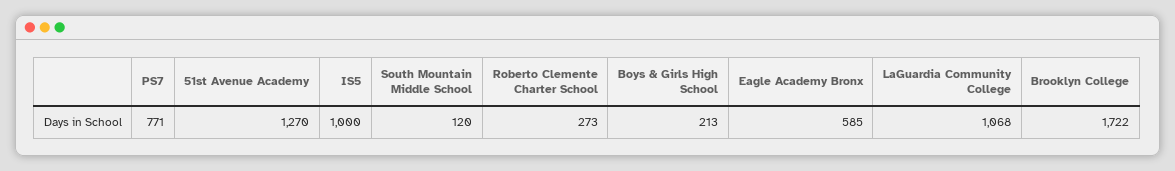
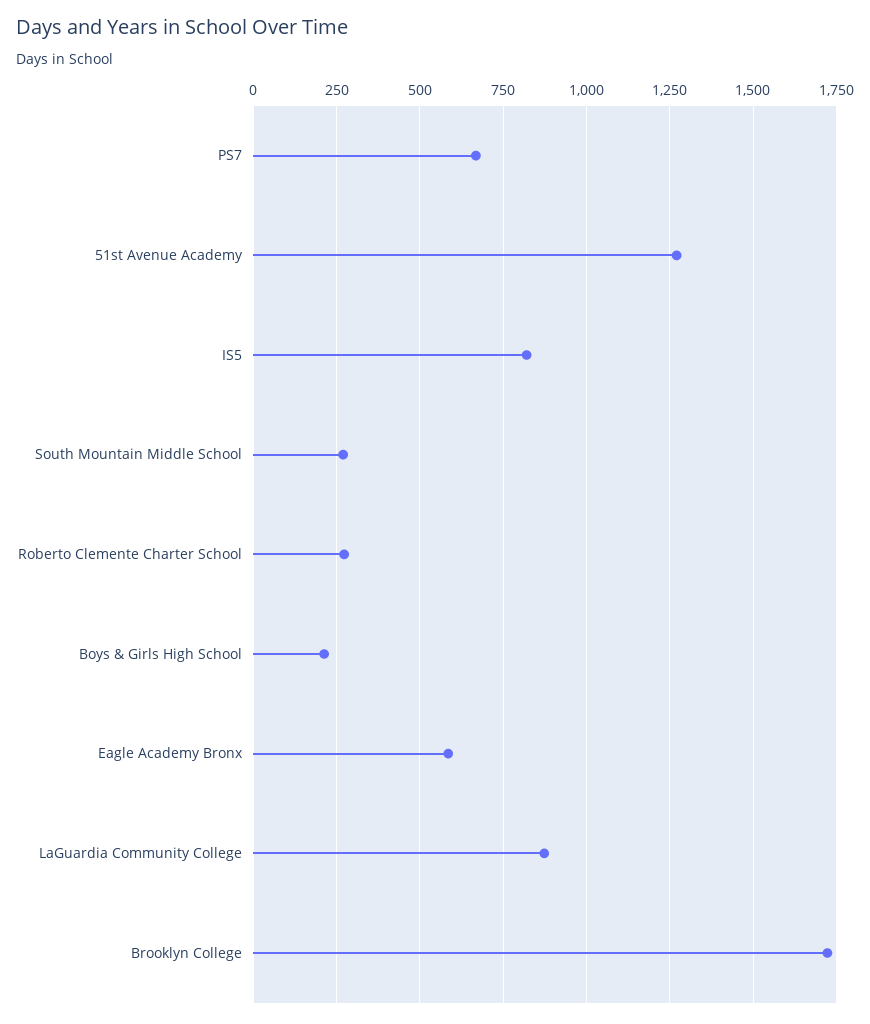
PS7: 771 -> 675
IS5: 1000 -> 825
South Mountain Middle School: 120 -> 275
LaGuardia Community College: 1068 -> 875

